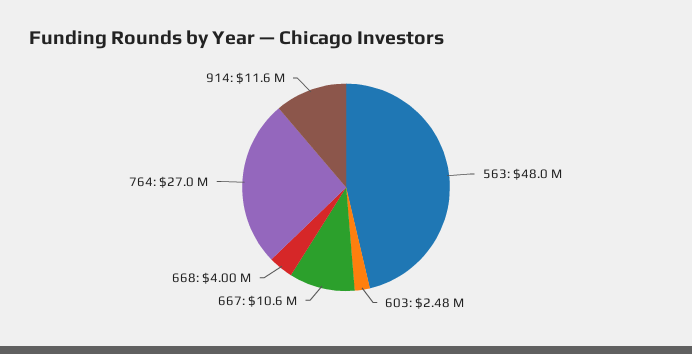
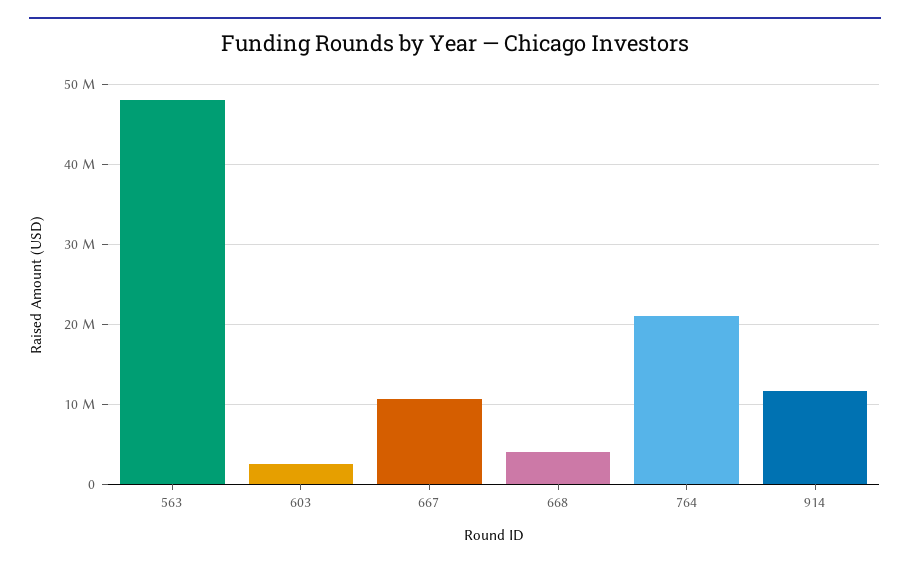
764: 27000000 -> 21000000

